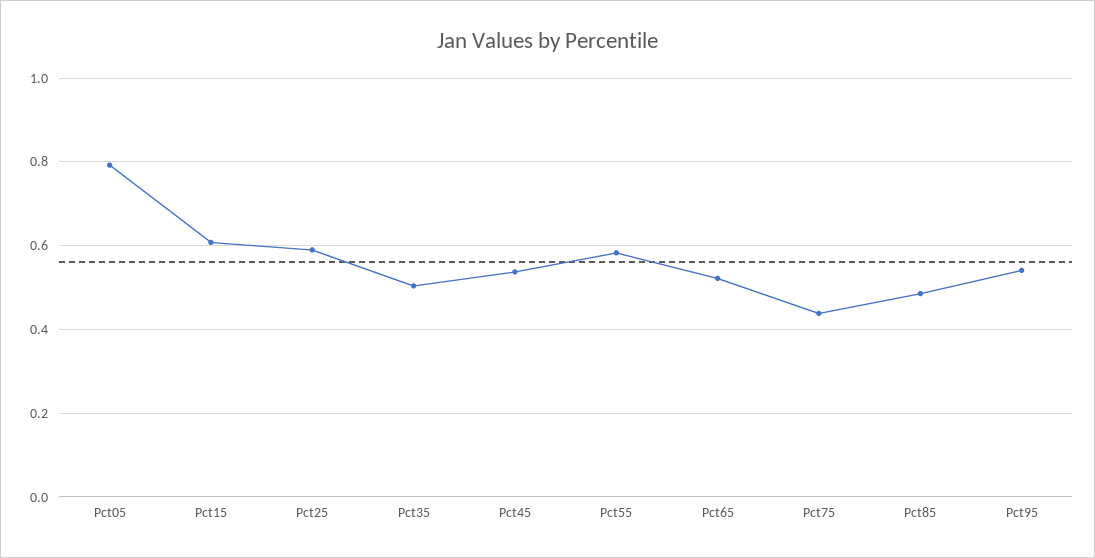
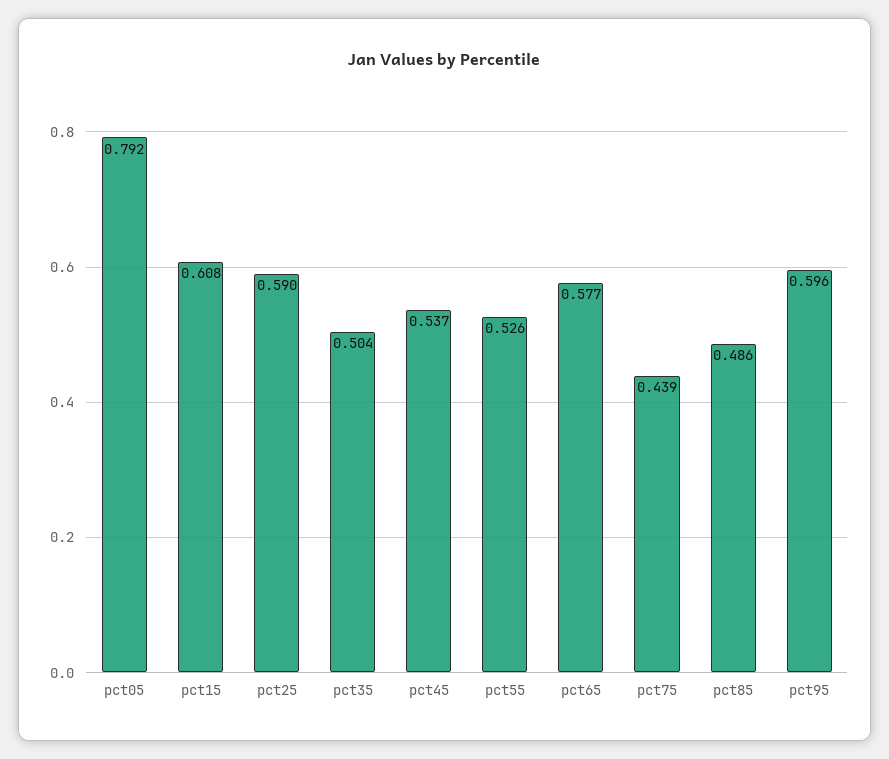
Pct55: 0.58 -> 0.526
Pct65: 0.52 -> 0.577
Pct95: 0.54 -> 0.596

